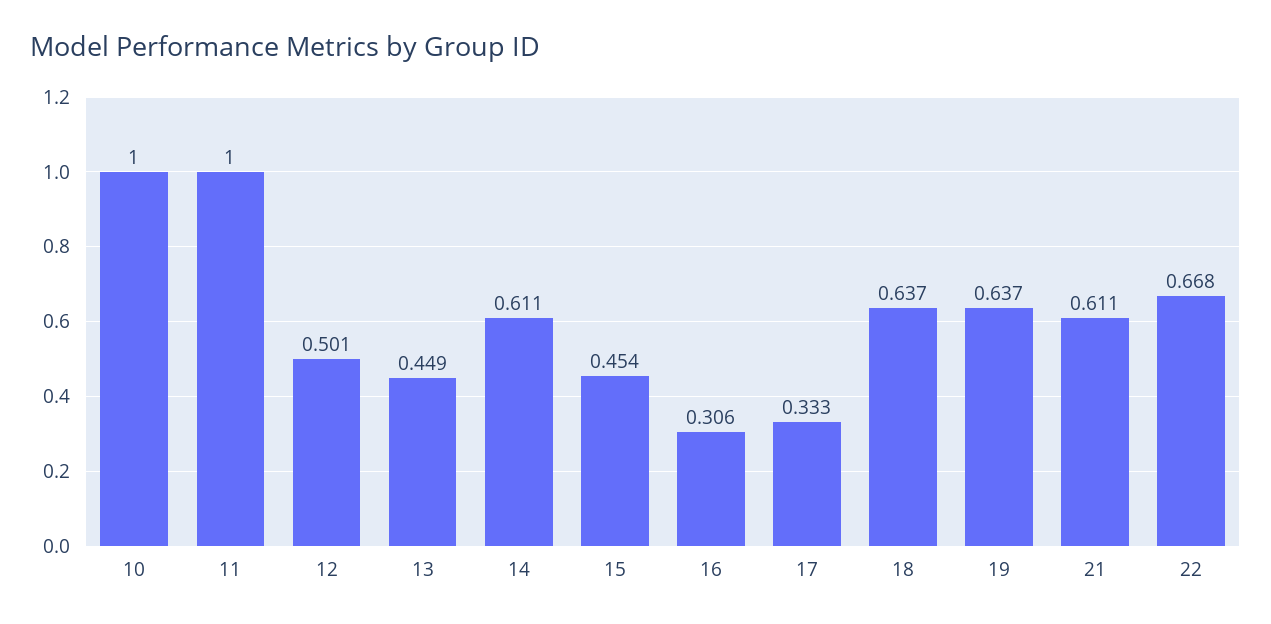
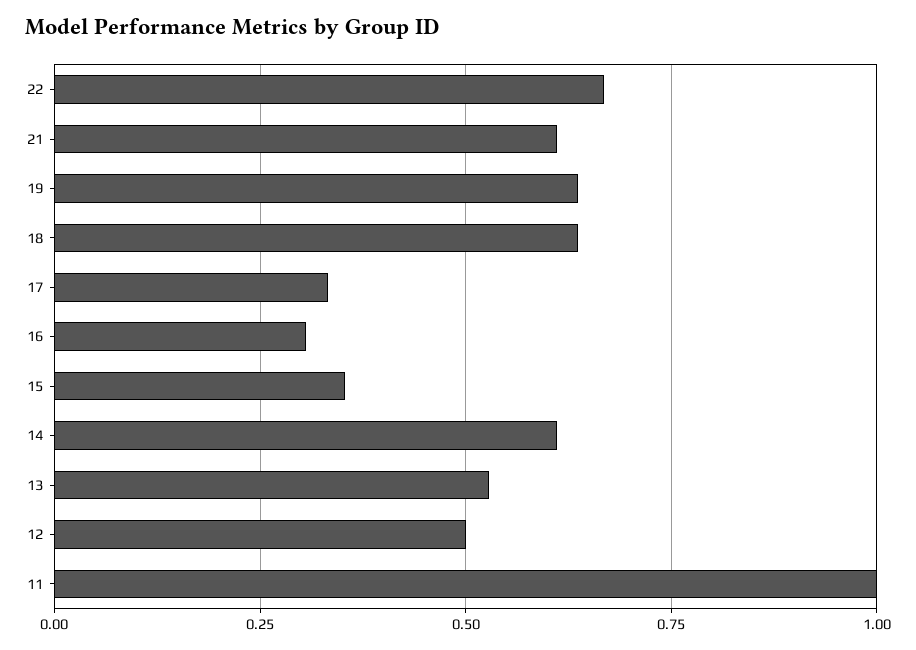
10: 1 -> none
13: 0.449 -> 0.525
15: 0.454 -> 0.35

